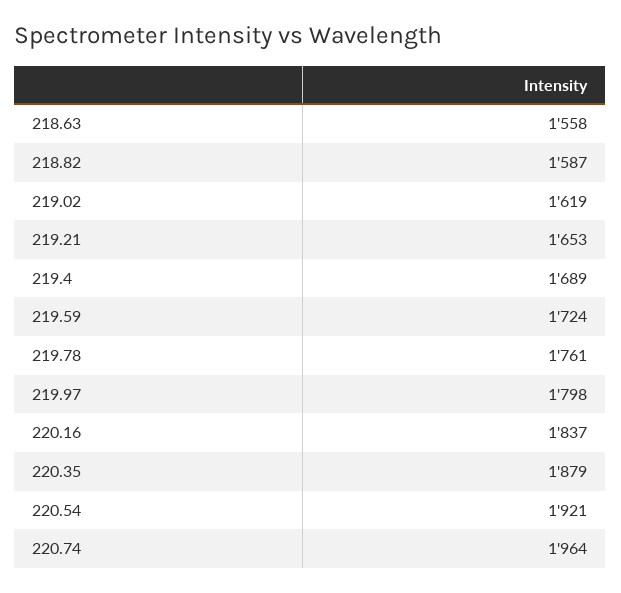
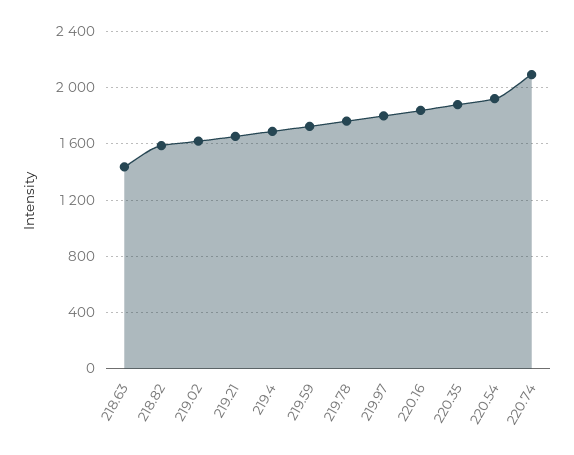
218.63: 1558 -> 1450
220.74: 1964 -> 2100

